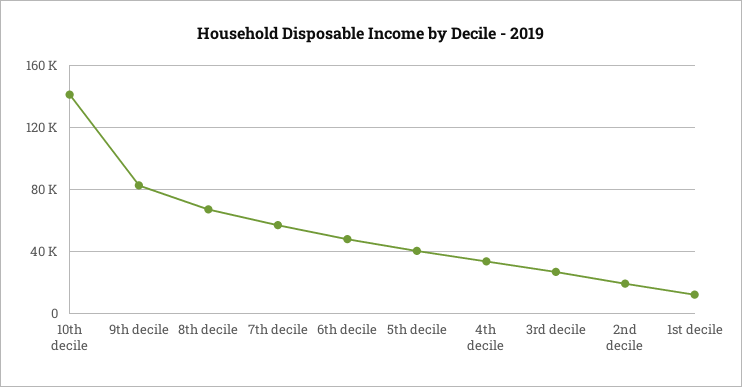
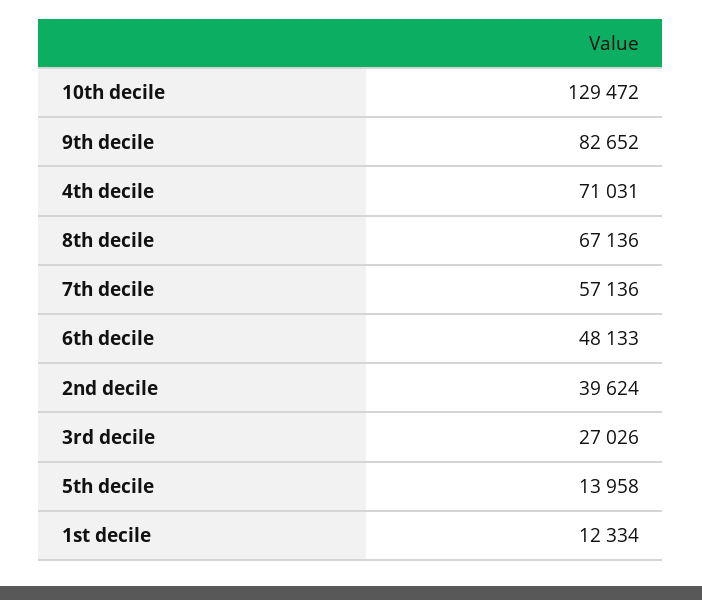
10th decile: 140000 -> 129472
5th decile: 40000 -> 13958
4th decile: 35000 -> 71031
2nd decile: 20000 -> 39624

